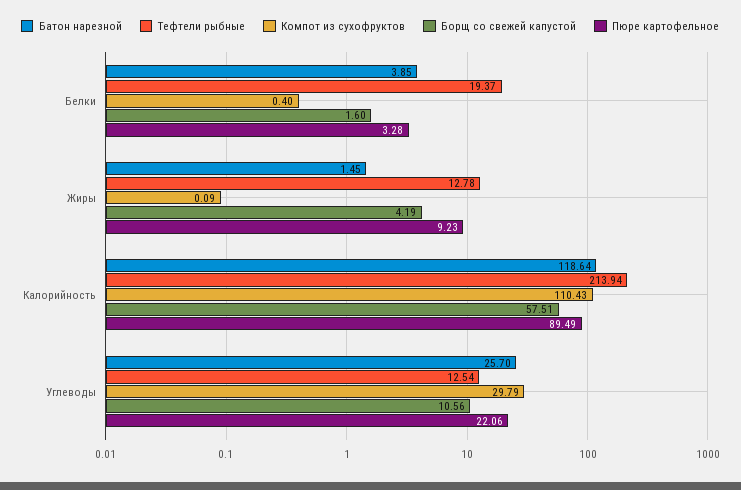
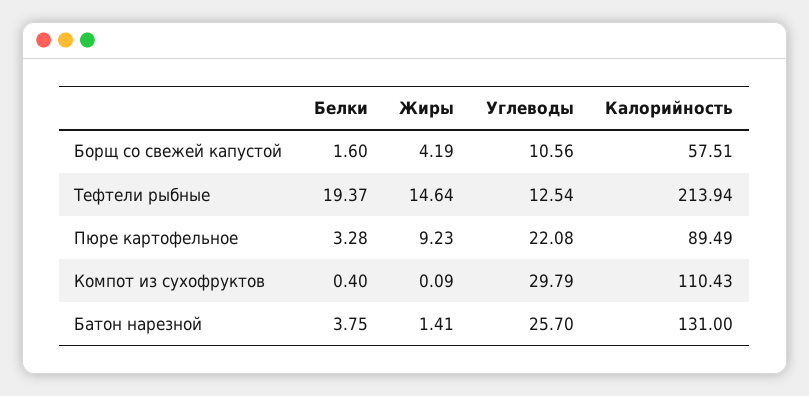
Батон нарезной, Белки: 3.85 -> 3.75
Батон нарезной, Жиры: 1.45 -> 1.41
Тефтели рыбные, Жиры: 12.78 -> 14.64
Батон нарезной, Калорийность: 118.64 -> 131
Пюре картофельное, Углеводы: 22.06 -> 22.08

